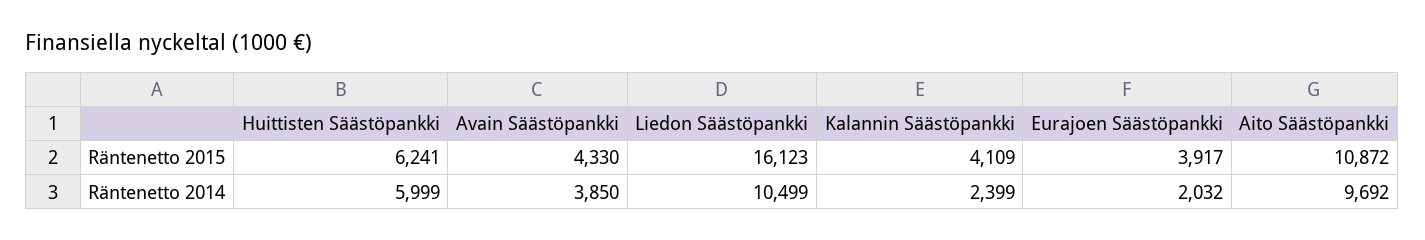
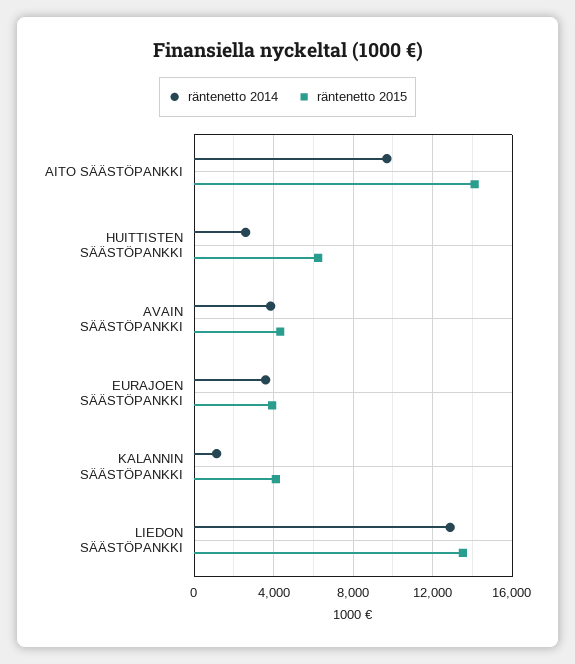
Räntenetto 2015, Liedon Säästöpankki: 16123 -> 13500
Räntenetto 2015, Aito Säästöpankki: 10872 -> 14000
Räntenetto 2014, Huittisten Säästöpankki: 5999 -> 2500
Räntenetto 2014, Liedon Säästöpankki: 10499 -> 13000
Räntenetto 2014, Kalannin Säästöpankki: 2399 -> 1000
Räntenetto 2014, Eurajoen Säästöpankki: 2032 -> 3500

